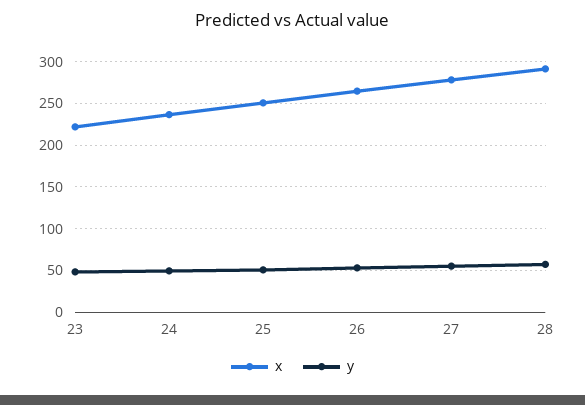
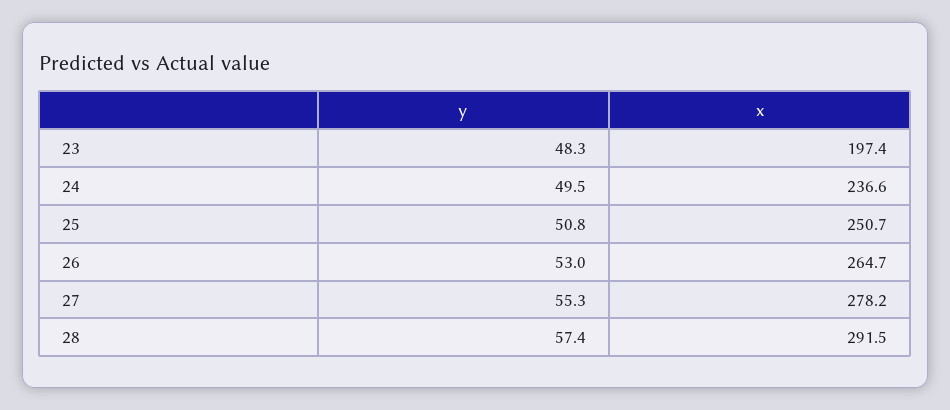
x, 23: 220 -> 197.4

